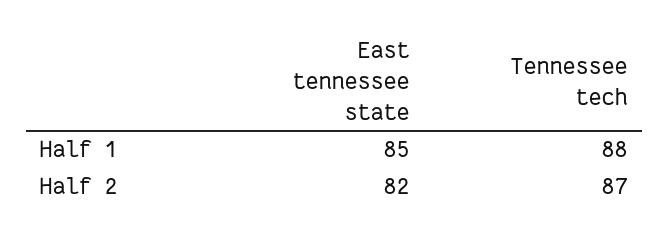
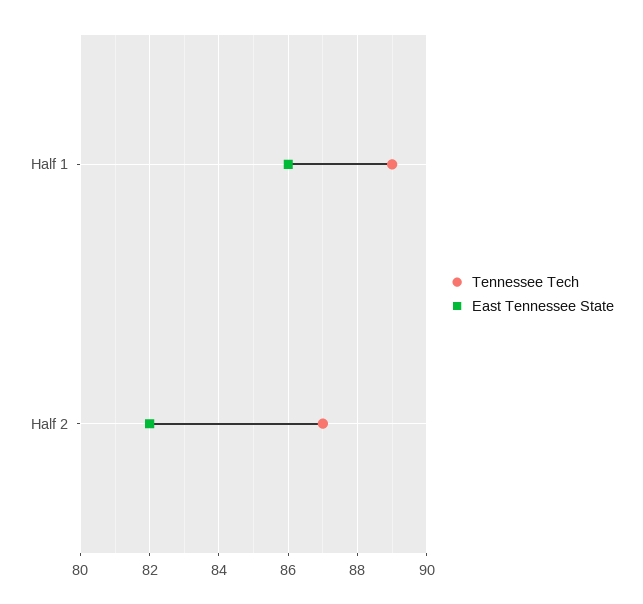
East tennessee state, Half 1: 85 -> 86
Tennessee tech, Half 1: 88 -> 89

